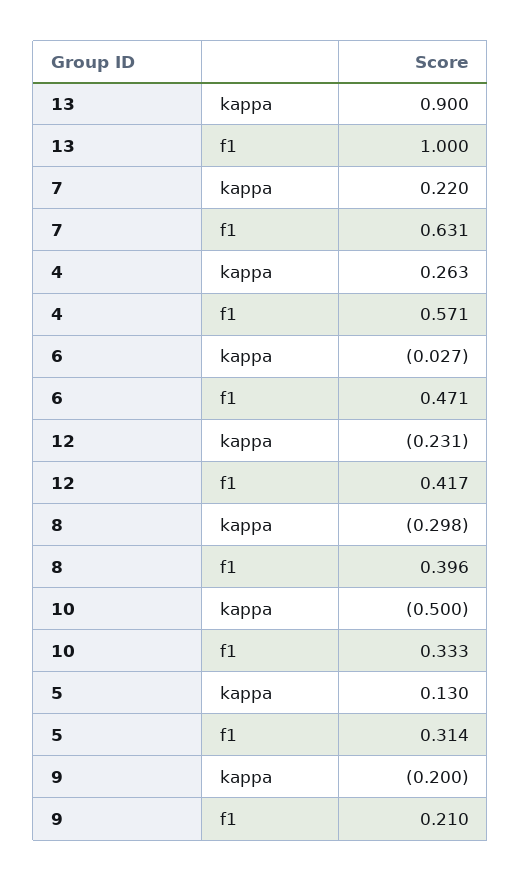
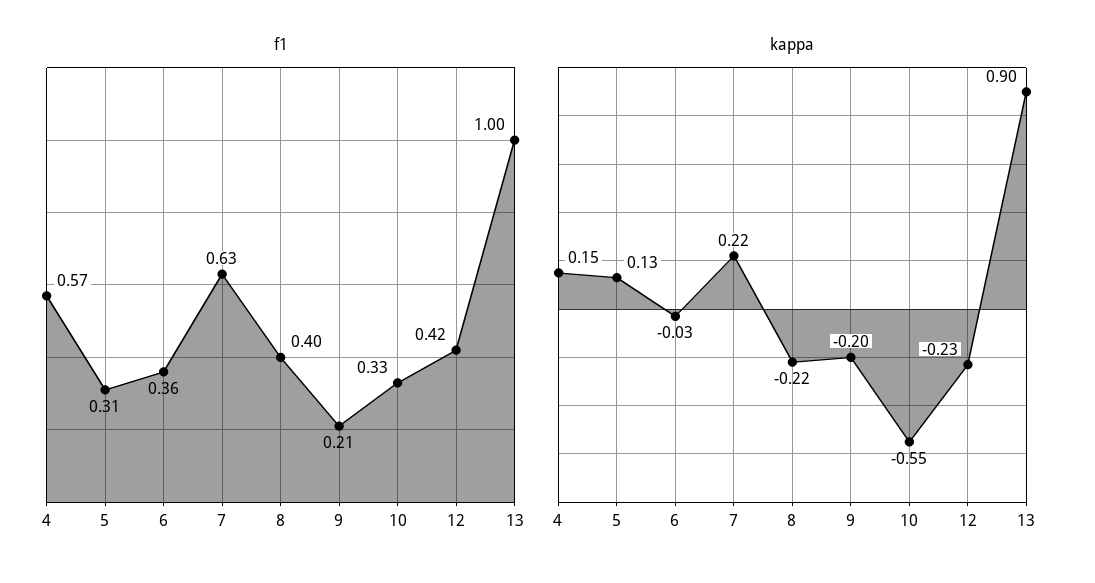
kappa, 4: 0.263 -> 0.15
f1, 6: 0.471 -> 0.36
kappa, 8: -0.298 -> -0.22
kappa, 10: -0.5 -> -0.55

